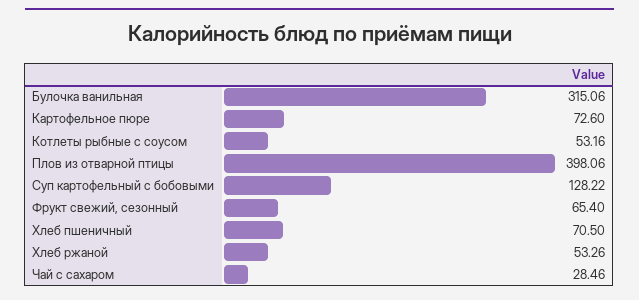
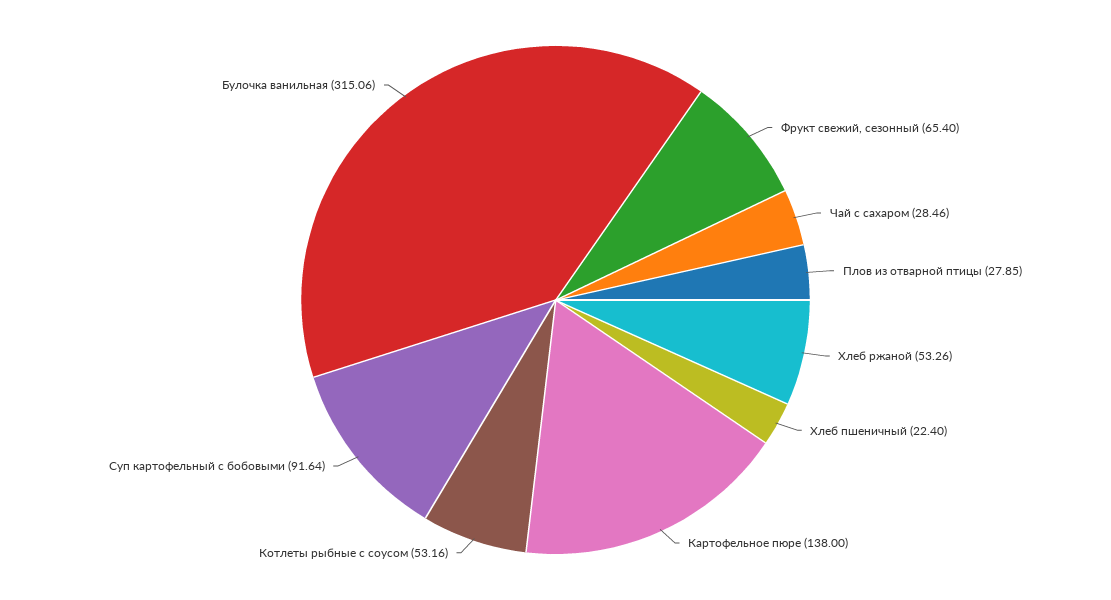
Картофельное пюре: 72.6 -> 138
Плов из отварной птицы: 398.06 -> 27.85
Суп картофельный с бобовыми: 128.22 -> 91.64
Хлеб пшеничный: 70.5 -> 22.4

